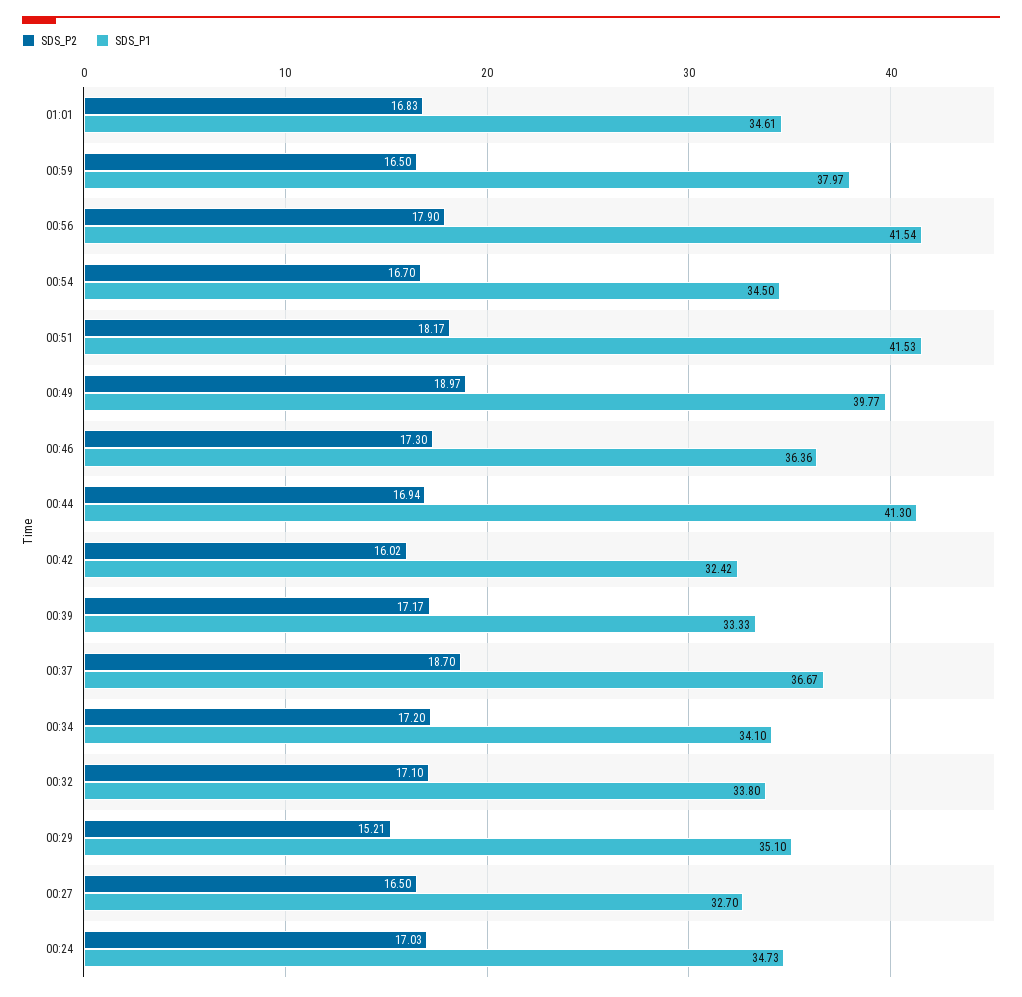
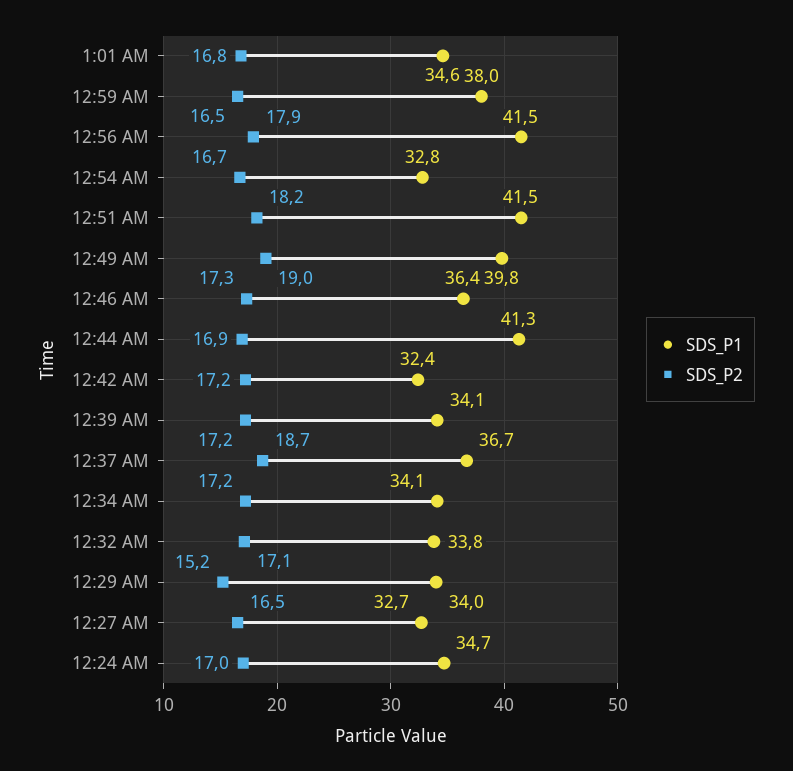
SDS_P1, 00:54: 34.5 -> 32.8
SDS_P2, 00:42: 16.02 -> 17.2
SDS_P1, 00:39: 33.33 -> 34.1
SDS_P1, 00:29: 35.1 -> 34

